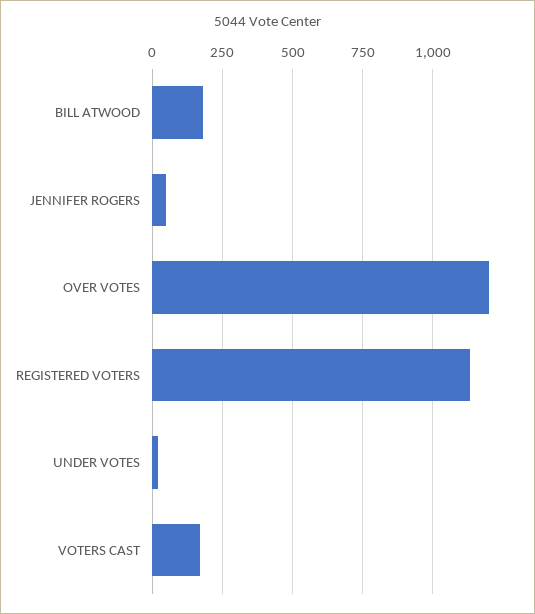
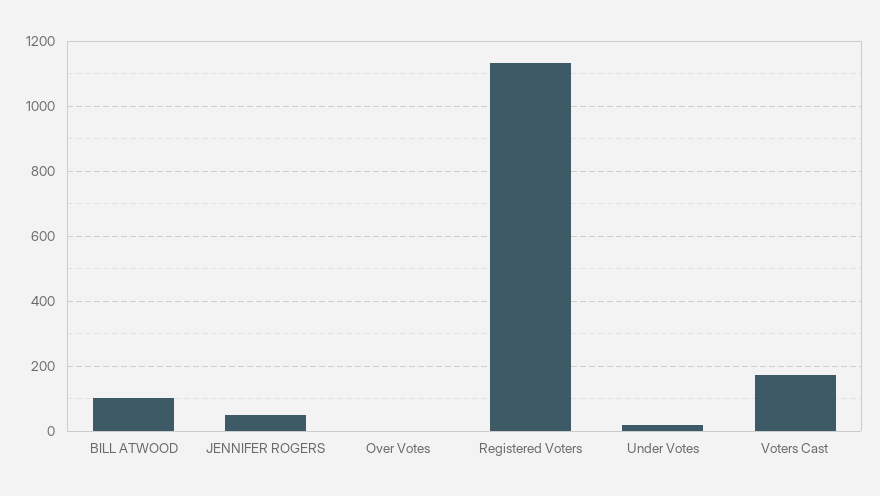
BILL ATWOOD: 175 -> 100
OVER VOTES: 1200 -> 0

